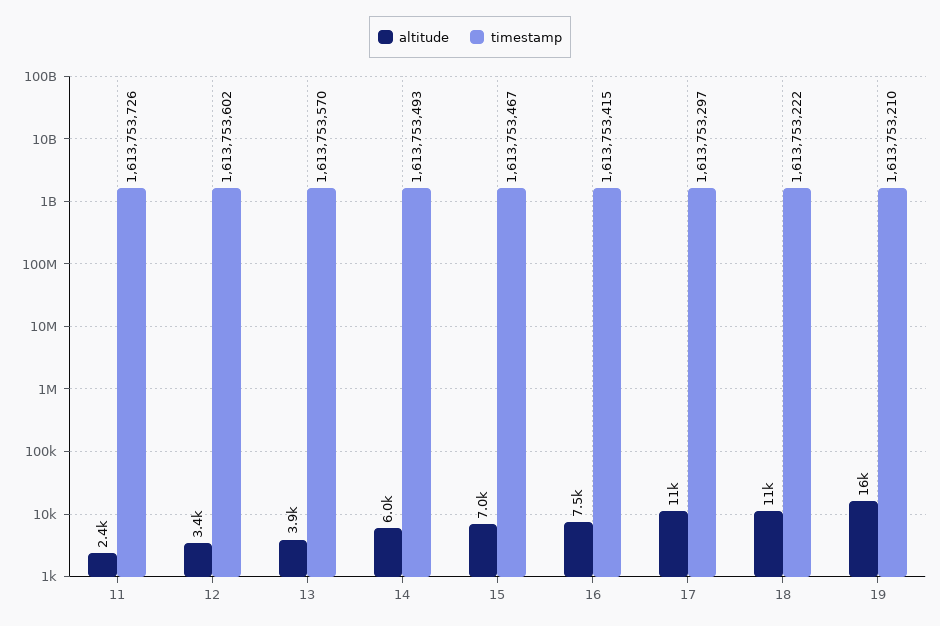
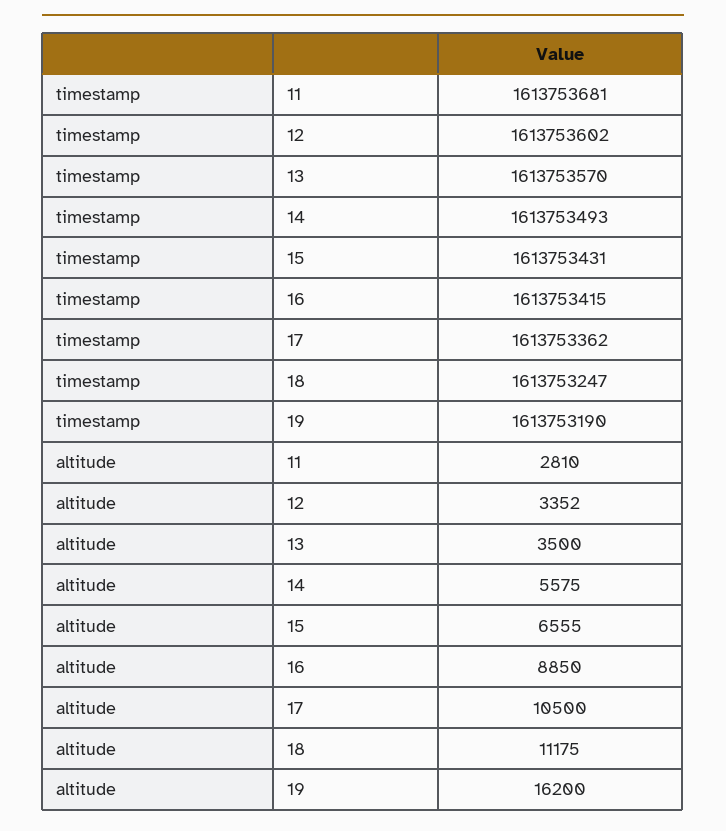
altitude, 11: 2400 -> 2810
timestamp, 11: 1613753726 -> 1613753681
altitude, 13: 3900 -> 3500
altitude, 14: 6000 -> 5575
altitude, 15: 7000 -> 6555
timestamp, 15: 1613753467 -> 1613753431
altitude, 16: 7500 -> 8850
timestamp, 17: 1613753297 -> 1613753362
timestamp, 18: 1613753222 -> 1613753247
timestamp, 19: 1613753210 -> 1613753190

